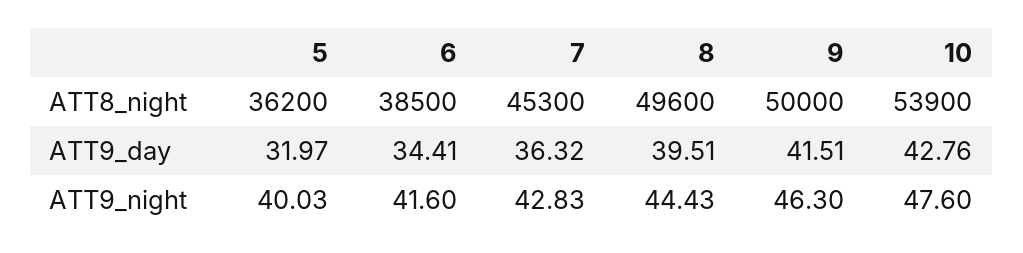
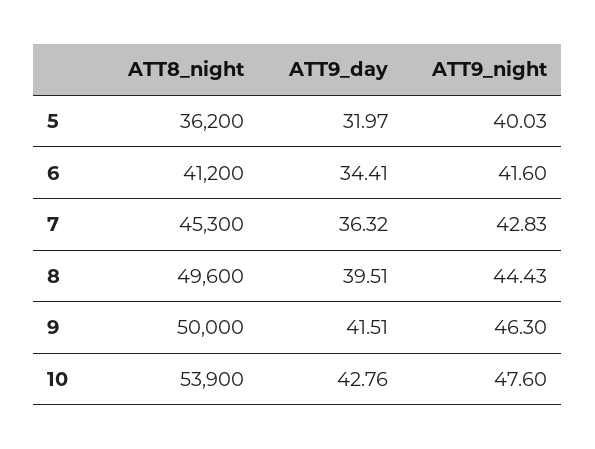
6, ATT8_night: 38500 -> 41200

